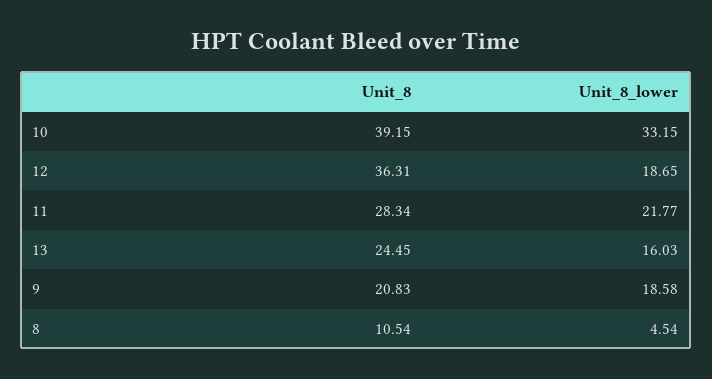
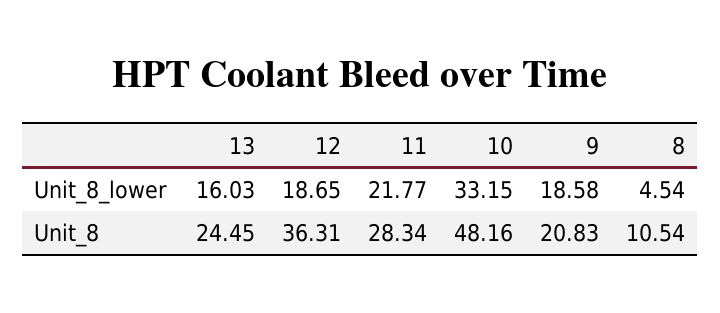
Unit_8, 10: 39.15 -> 48.16

